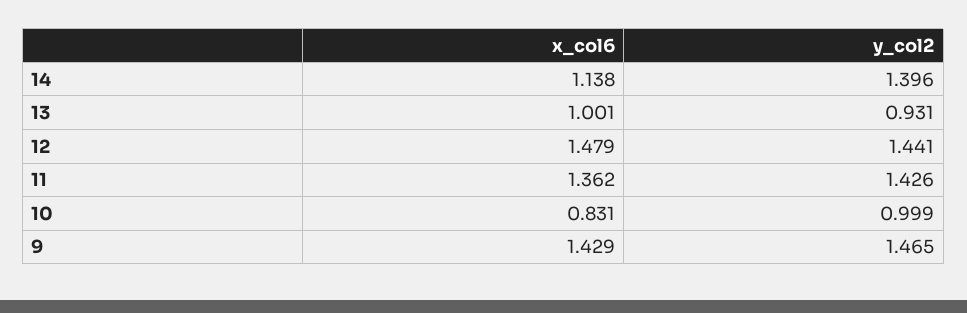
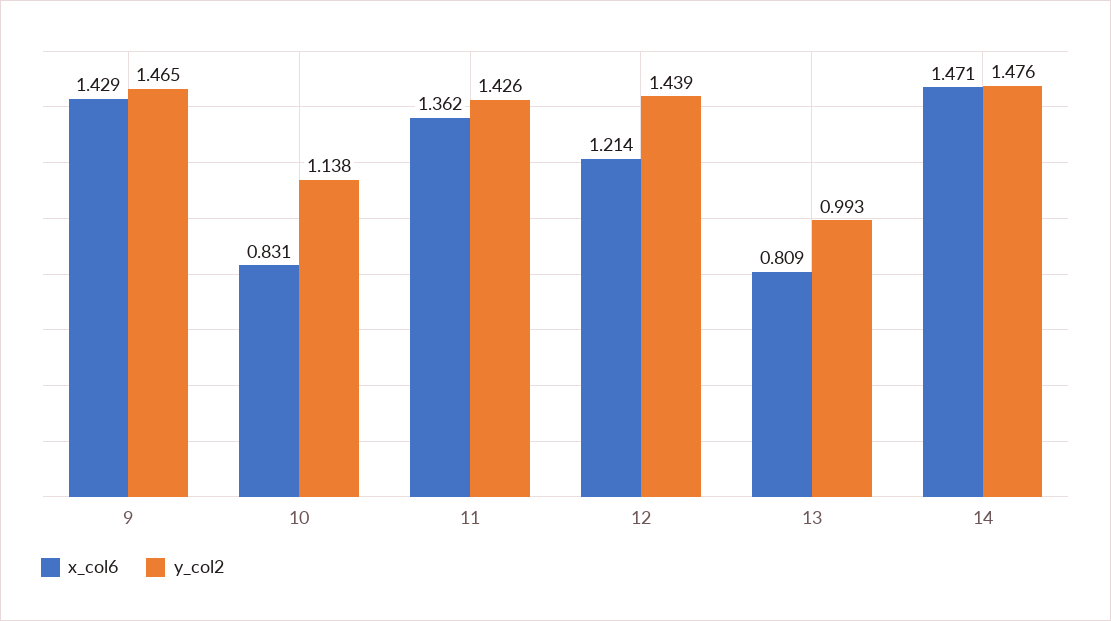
x_col6, 14: 1.138 -> 1.471
y_col2, 14: 1.396 -> 1.476
x_col6, 13: 1.001 -> 0.809
y_col2, 13: 0.931 -> 0.993
x_col6, 12: 1.479 -> 1.214
y_col2, 12: 1.441 -> 1.439
y_col2, 10: 0.999 -> 1.138

